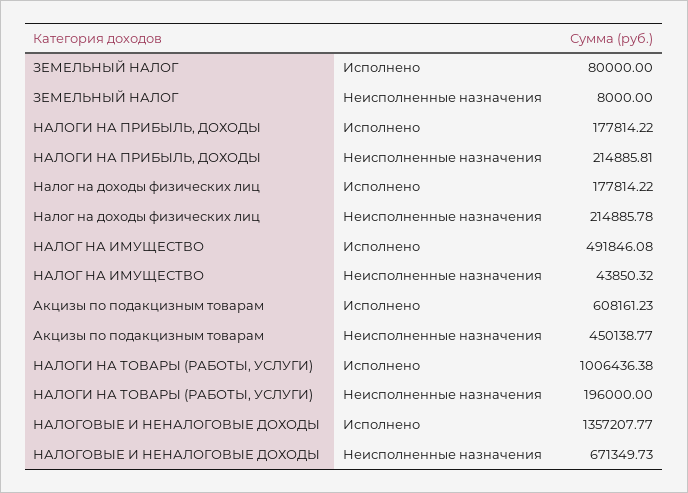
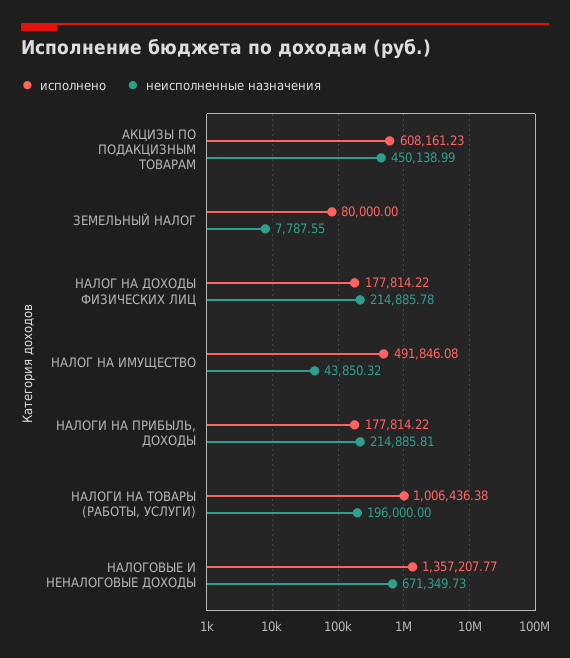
Неисполненные назначения, ЗЕМЕЛЬНЫЙ НАЛОГ: 8000 -> 7787.55
Неисполненные назначения, Акцизы по подакцизным товарам: 450138.77 -> 450138.99

